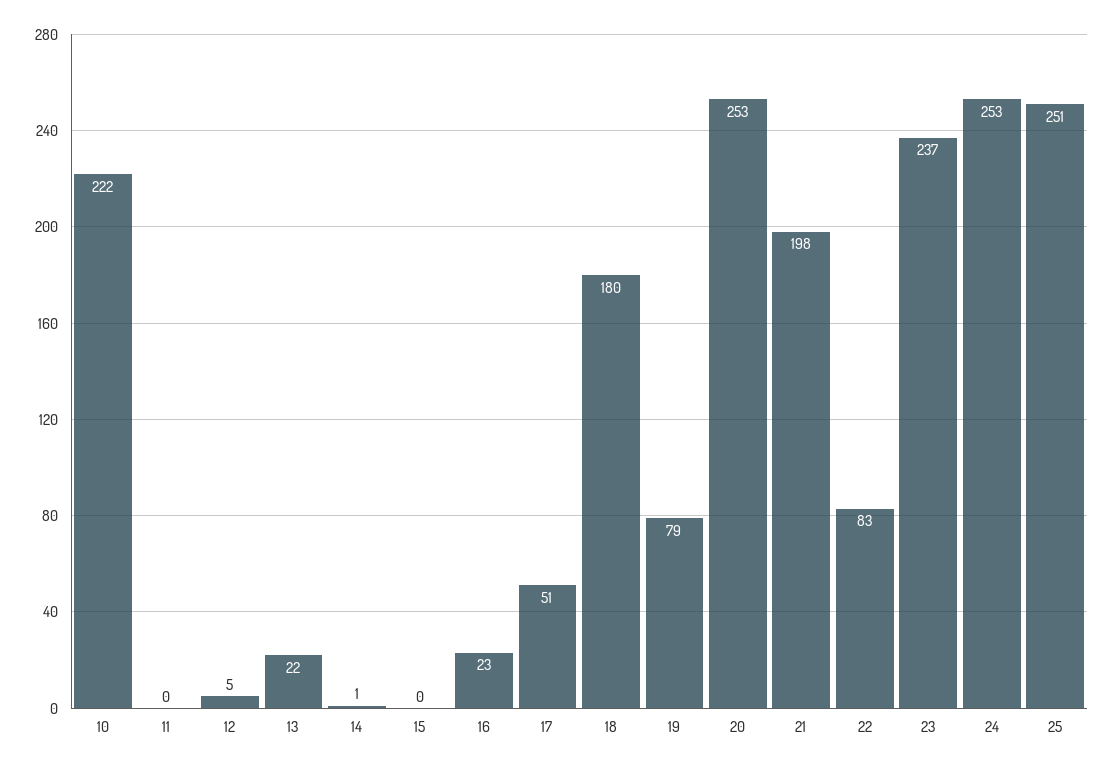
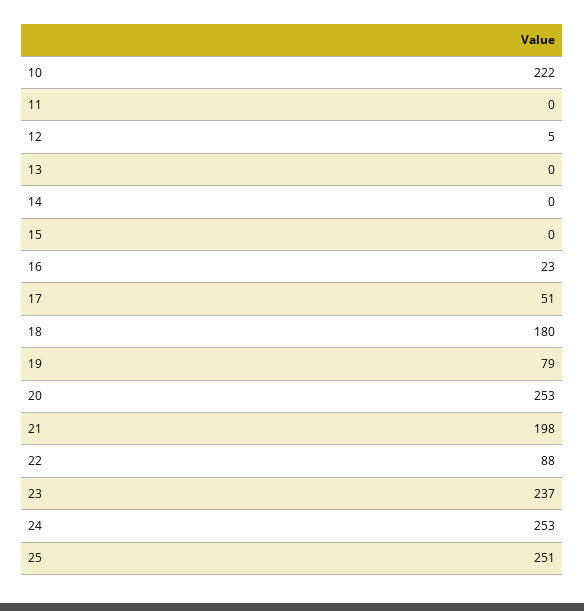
13: 22 -> 0
14: 1 -> 0
22: 83 -> 88

